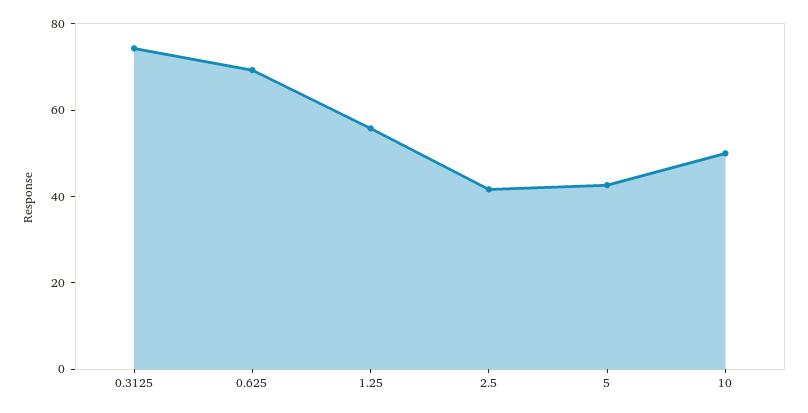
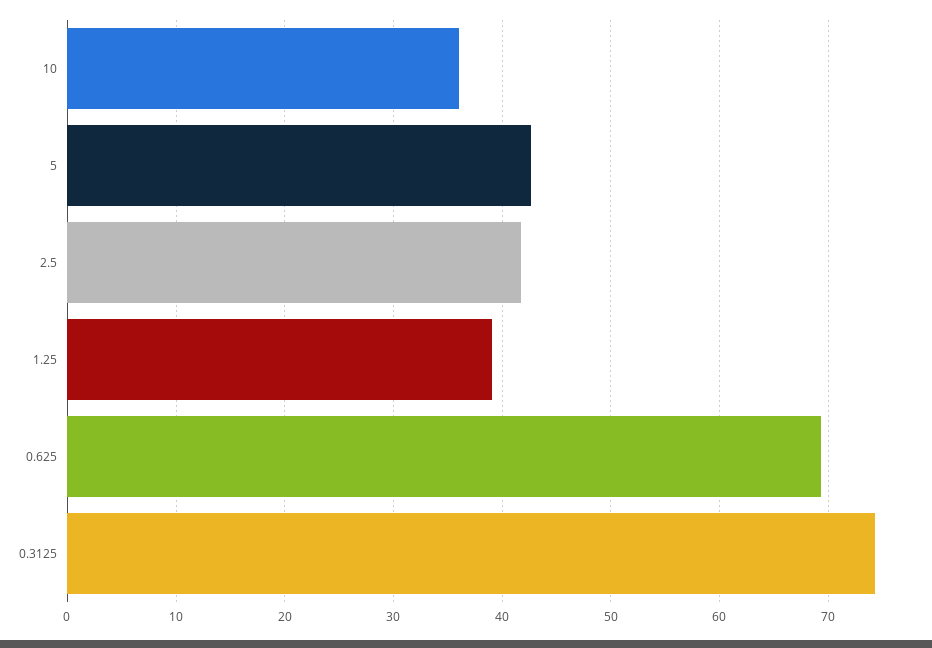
1.25: 55 -> 39
10: 50 -> 36

